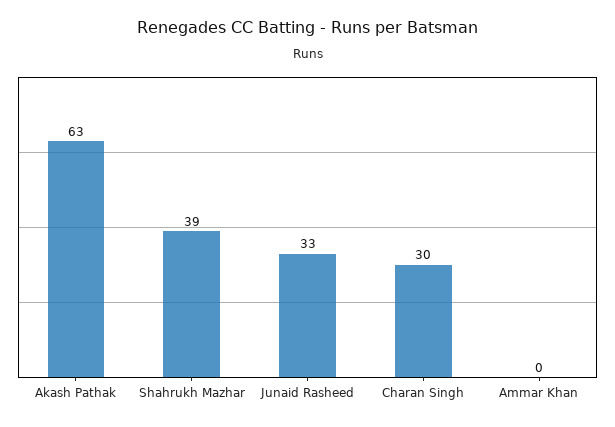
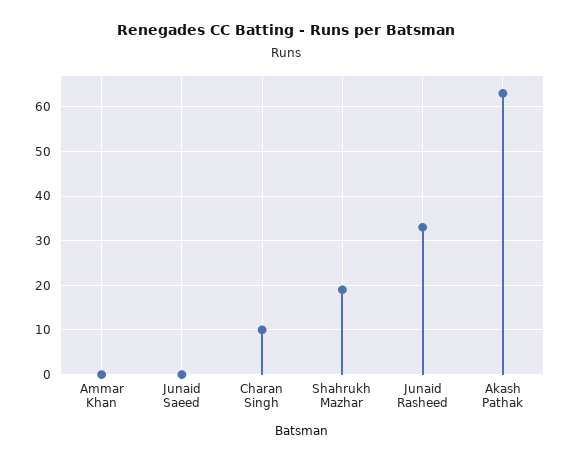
Shahrukh Mazhar: 39 -> 20
Charan Singh: 30 -> 10
Junaid Saeed: none -> 0

